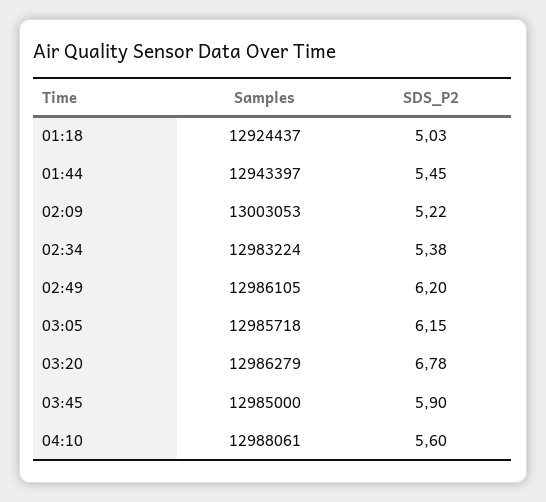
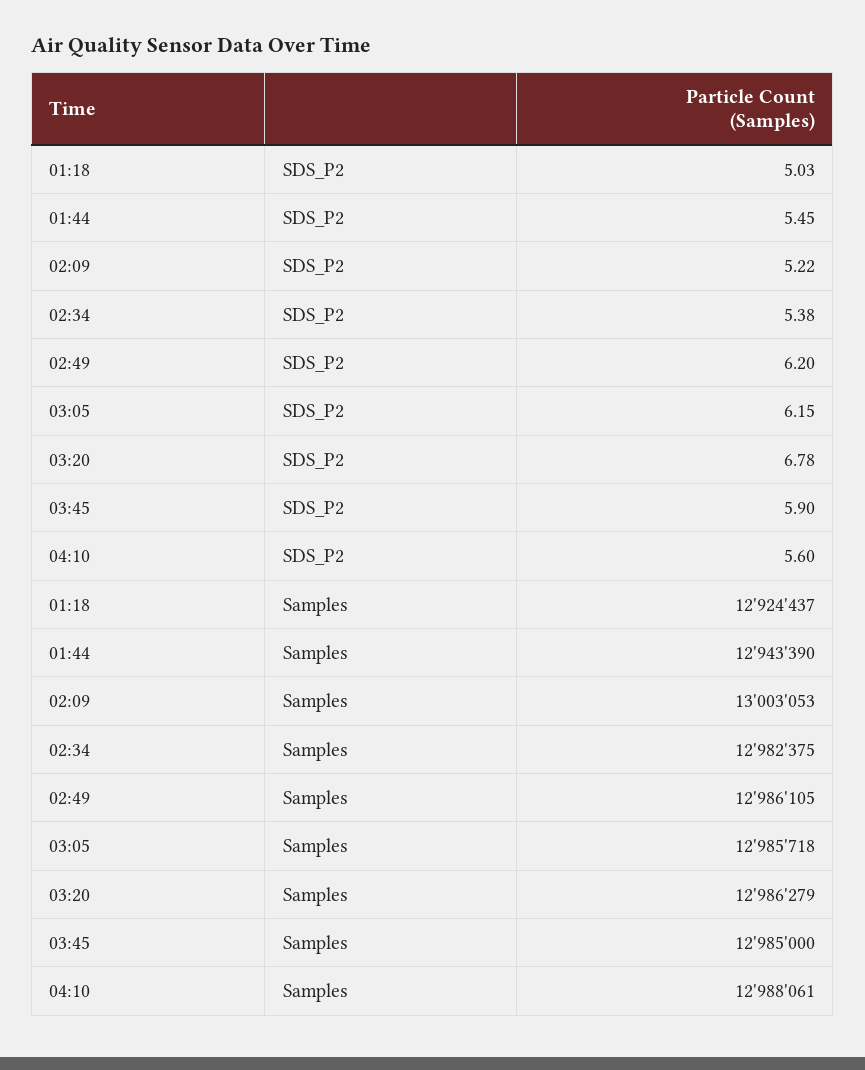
Samples, 01:44: 12943397 -> 12943390
Samples, 02:34: 12983224 -> 12982375

